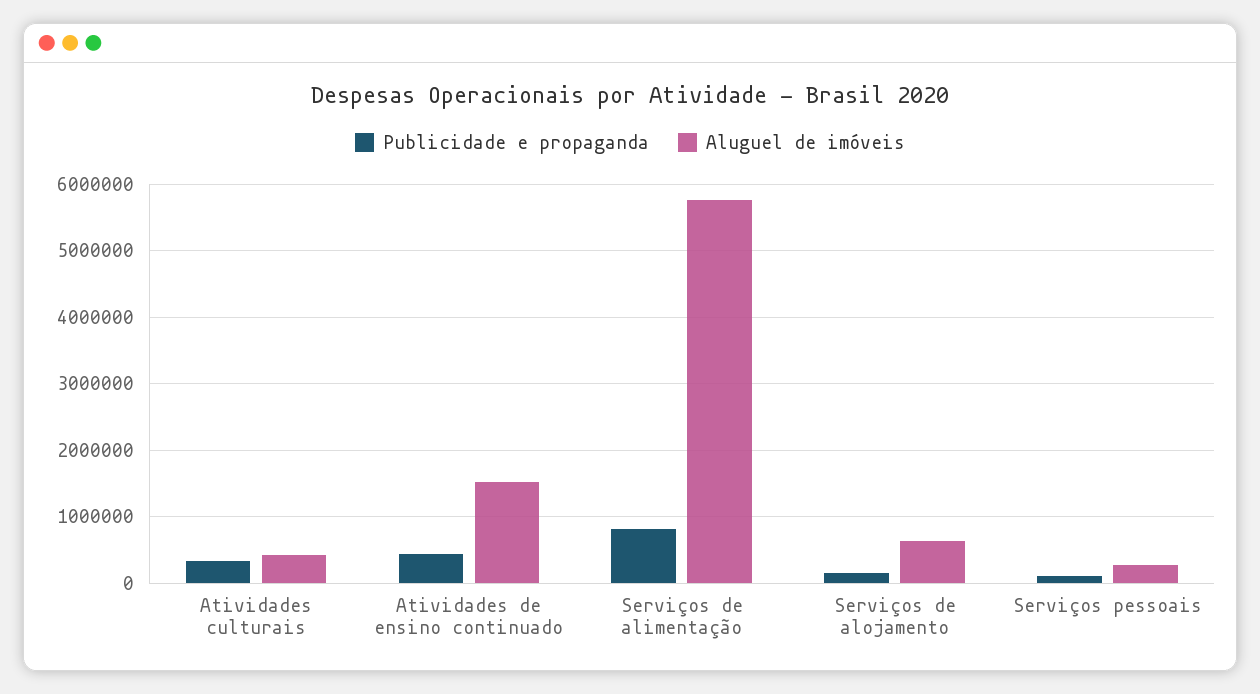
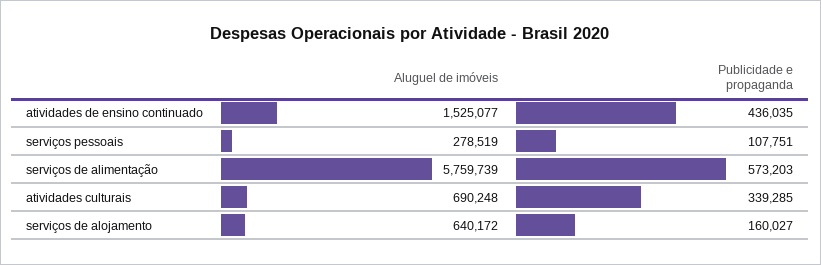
Aluguel de imóveis, Atividades culturais: 400000 -> 690248
Publicidade e propaganda, Serviços de alimentação: 800000 -> 573203

